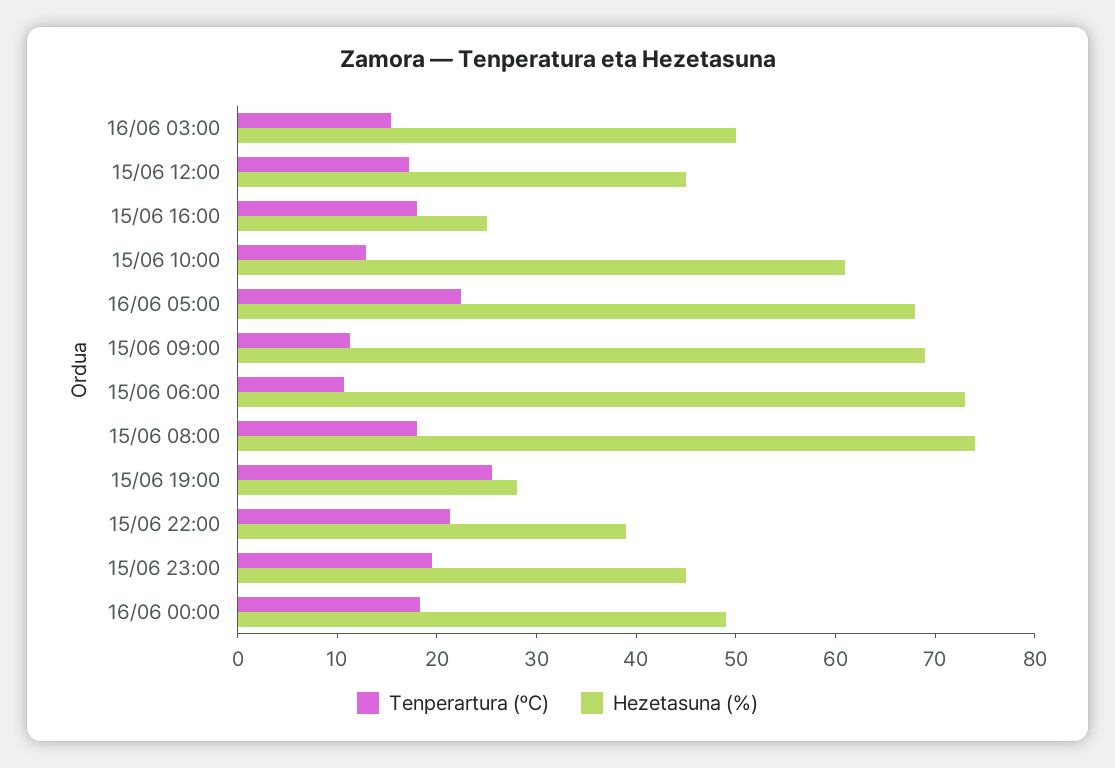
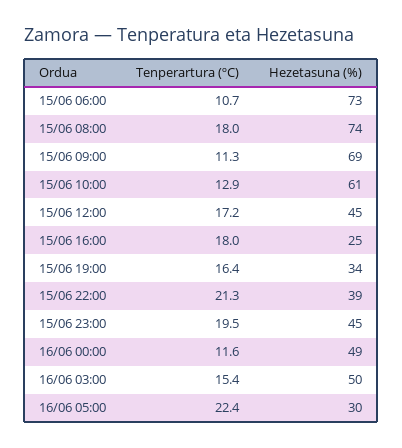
Hezetasuna (%), 16/06 05:00: 68 -> 30
Tenperartura (ºC), 15/06 19:00: 26 -> 16.4
Hezetasuna (%), 15/06 19:00: 28 -> 34
Tenperartura (ºC), 16/06 00:00: 18 -> 11.6

